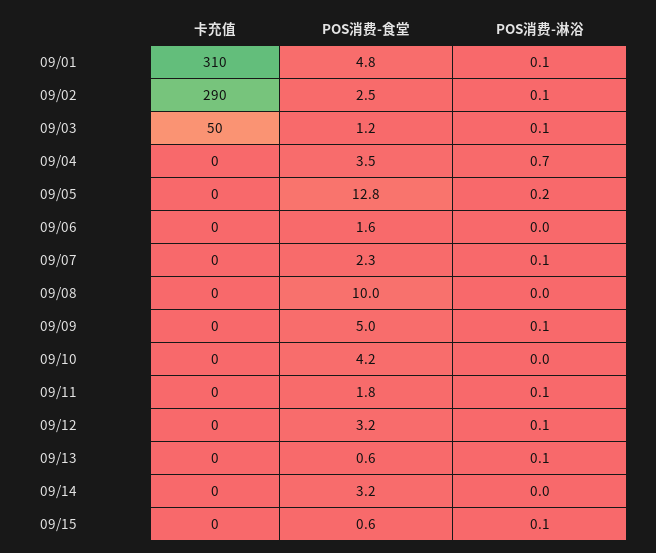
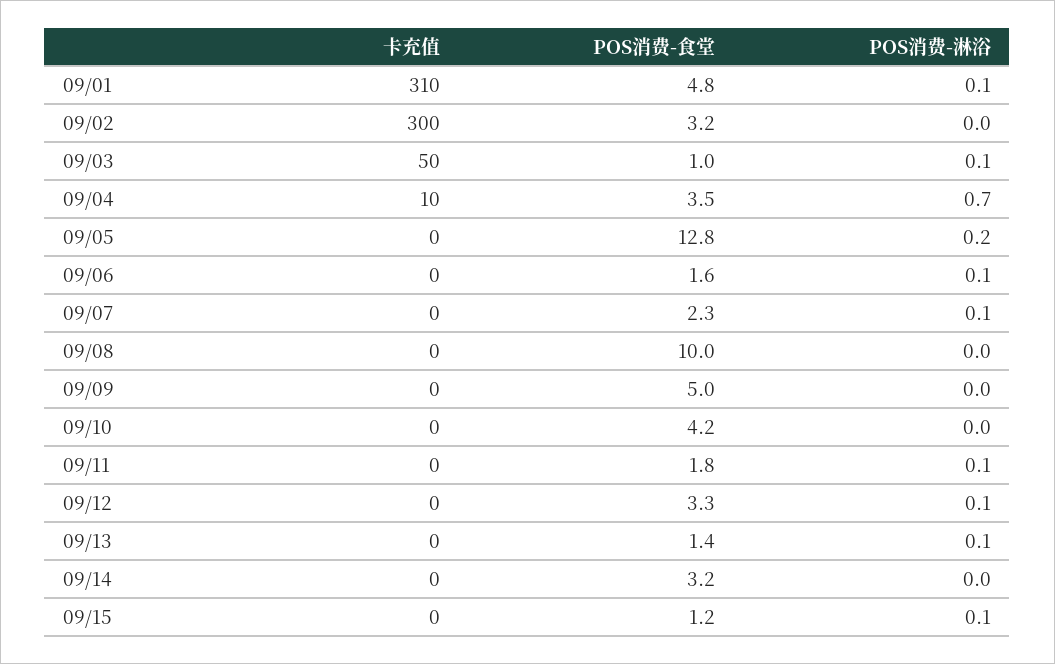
卡充值, 09/02: 290 -> 300
POS消费-食堂, 09/02: 2.5 -> 3.2
POS消费-淋浴, 09/02: 0.1 -> 0
POS消费-食堂, 09/03: 1.2 -> 1
卡充值, 09/04: 0 -> 10
POS消费-淋浴, 09/06: 0 -> 0.1
POS消费-淋浴, 09/09: 0.1 -> 0
POS消费-食堂, 09/12: 3.2 -> 3.3
POS消费-食堂, 09/13: 0.6 -> 1.4
POS消费-食堂, 09/15: 0.6 -> 1.2

